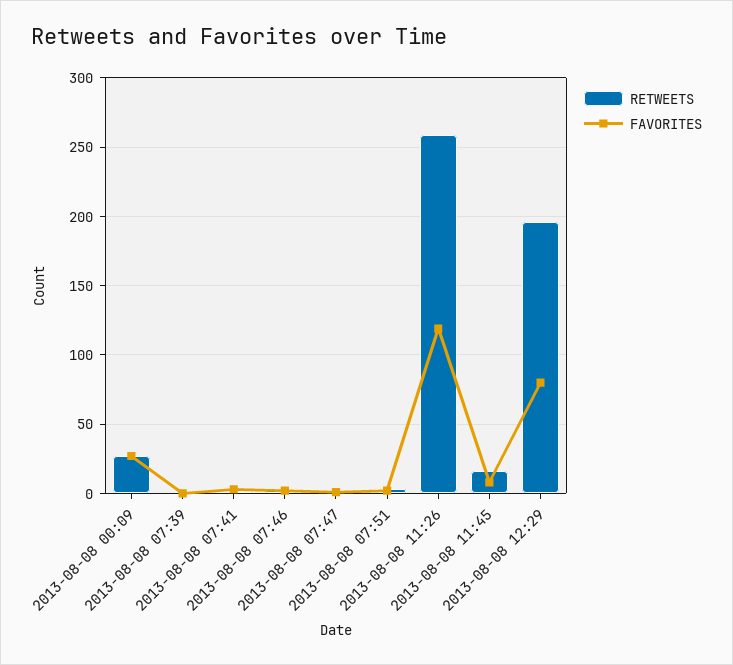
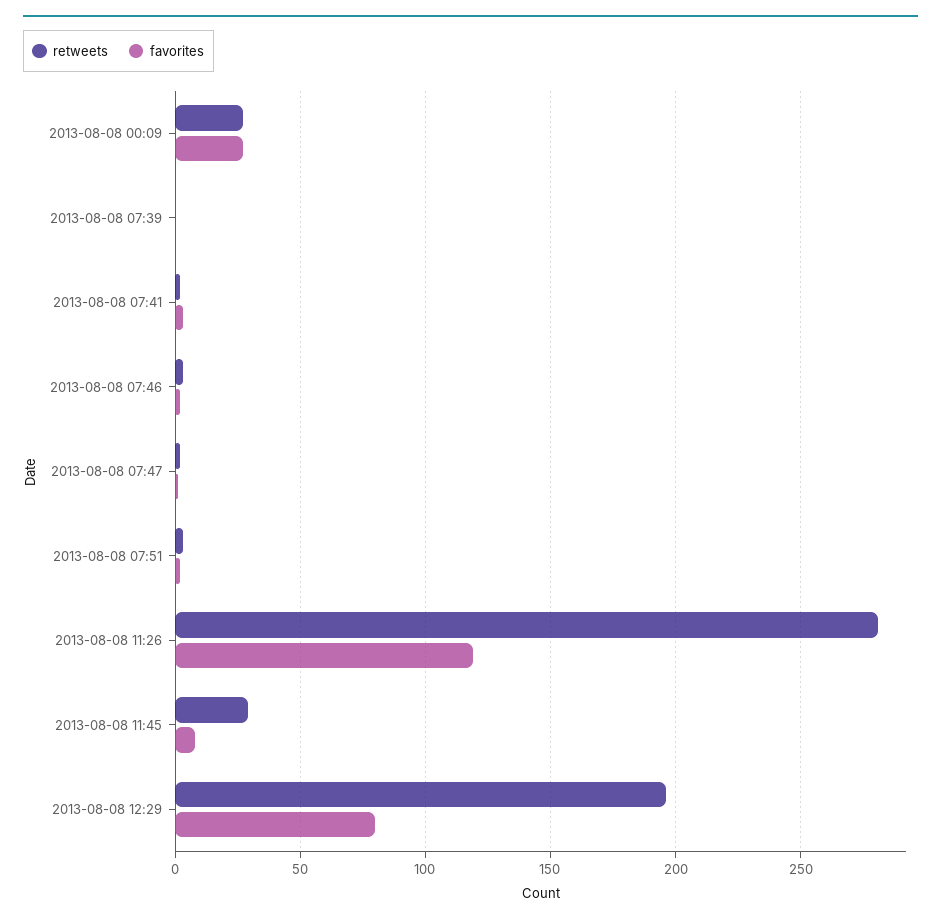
RETWEETS, 2013-08-08 11:26: 260 -> 280
RETWEETS, 2013-08-08 11:45: 15 -> 30

